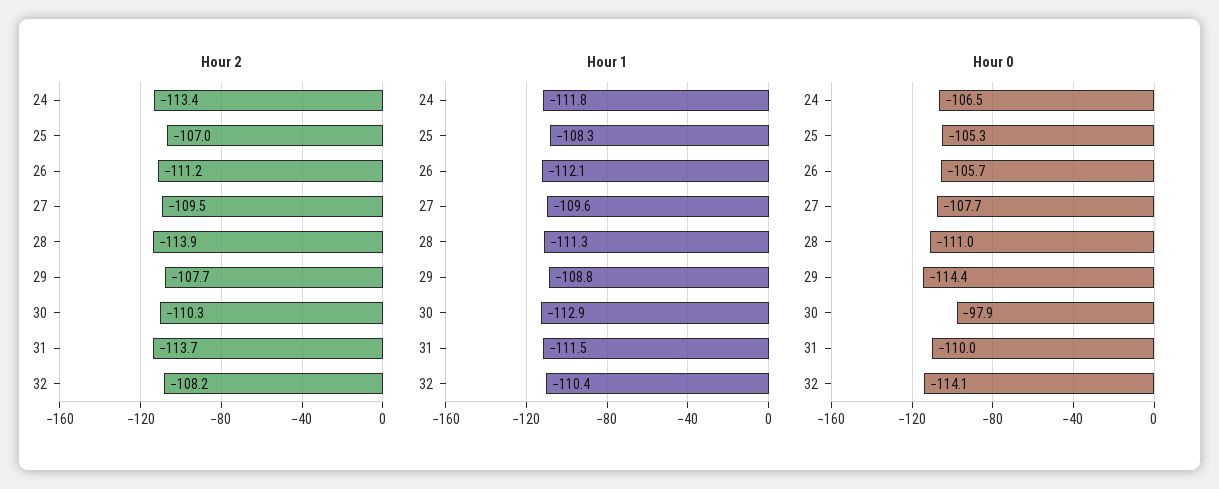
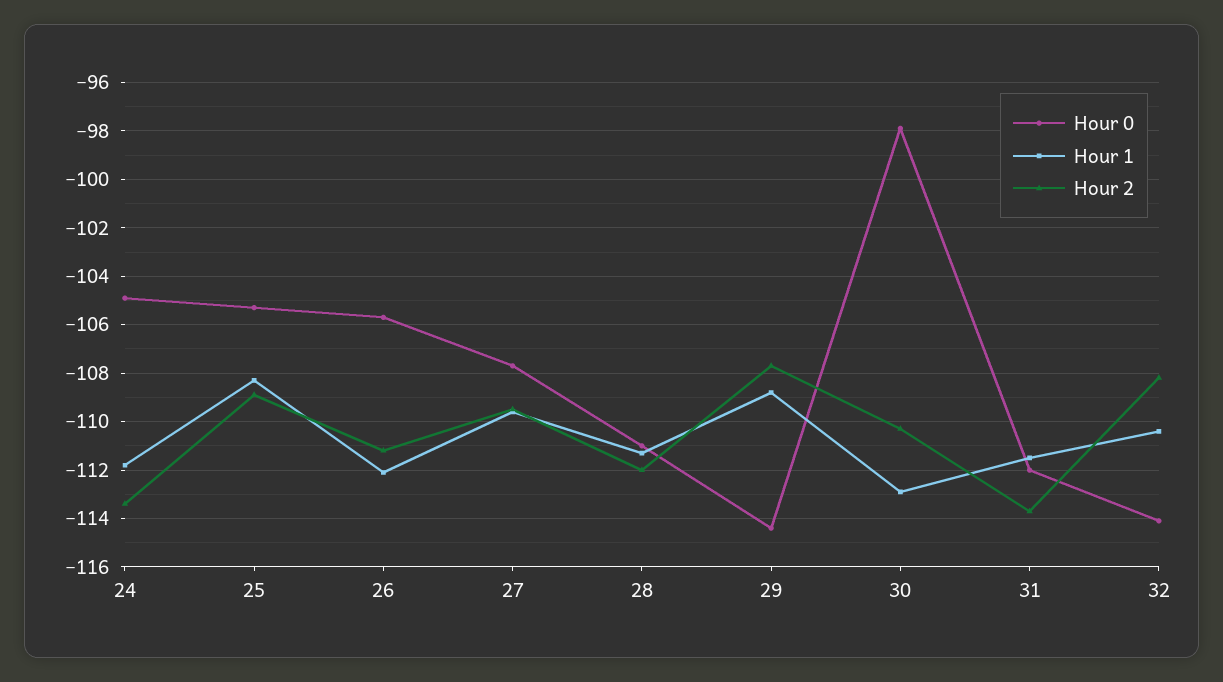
Hour 2, 25: -107 -> -109
Hour 2, 28: -113.9 -> -112
Hour 0, 24: -106.5 -> -105
Hour 0, 31: -110 -> -112

